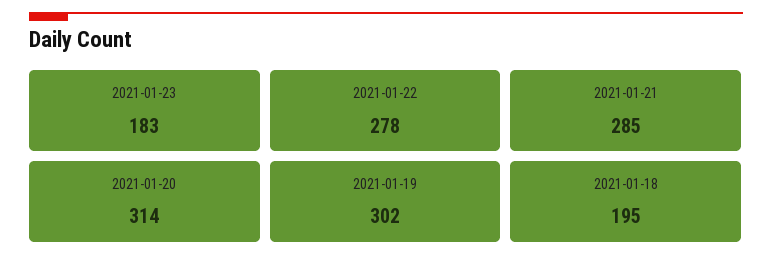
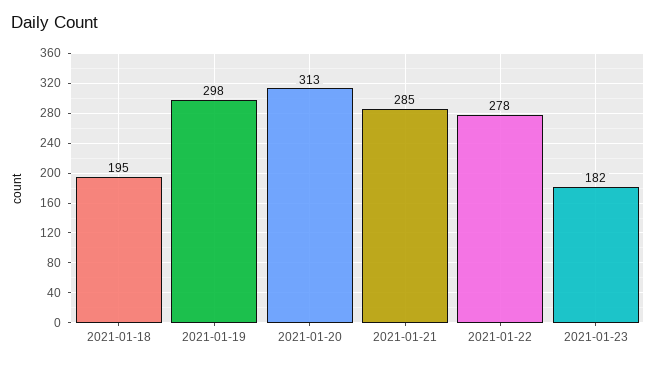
2021-01-23: 183 -> 182
2021-01-20: 314 -> 313
2021-01-19: 302 -> 298

